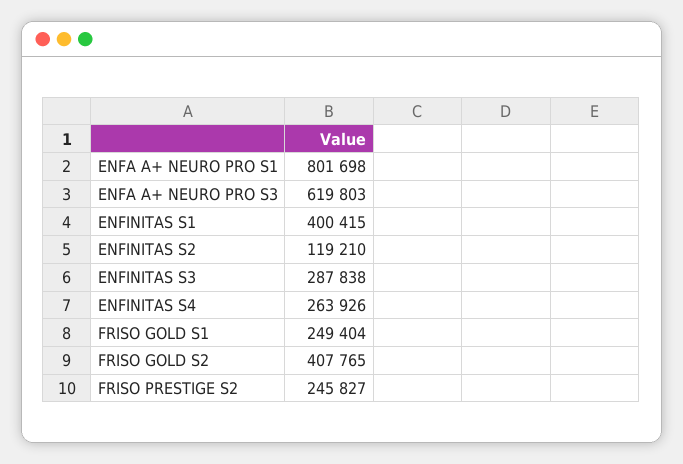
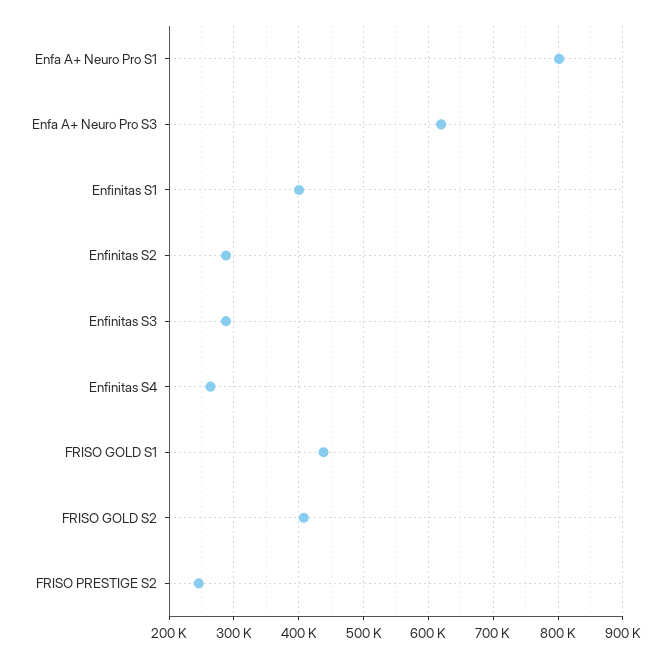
ENFINITAS S2: 119210 -> 290000
FRISO GOLD S1: 249404 -> 440000

